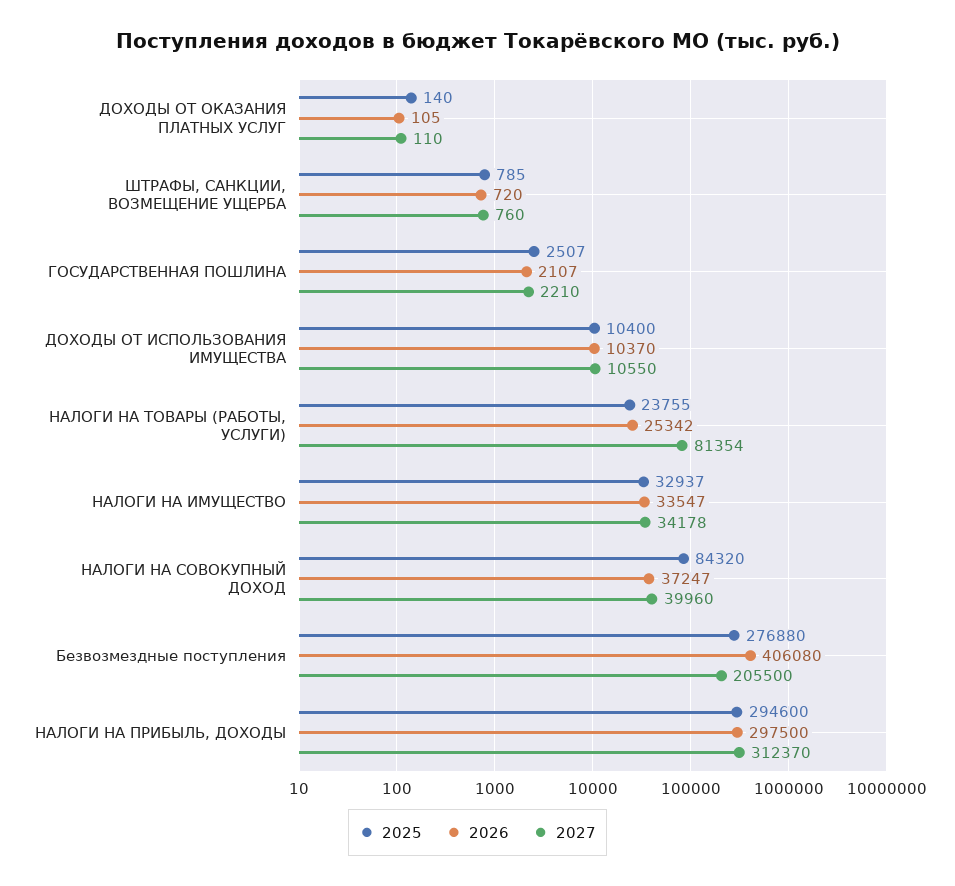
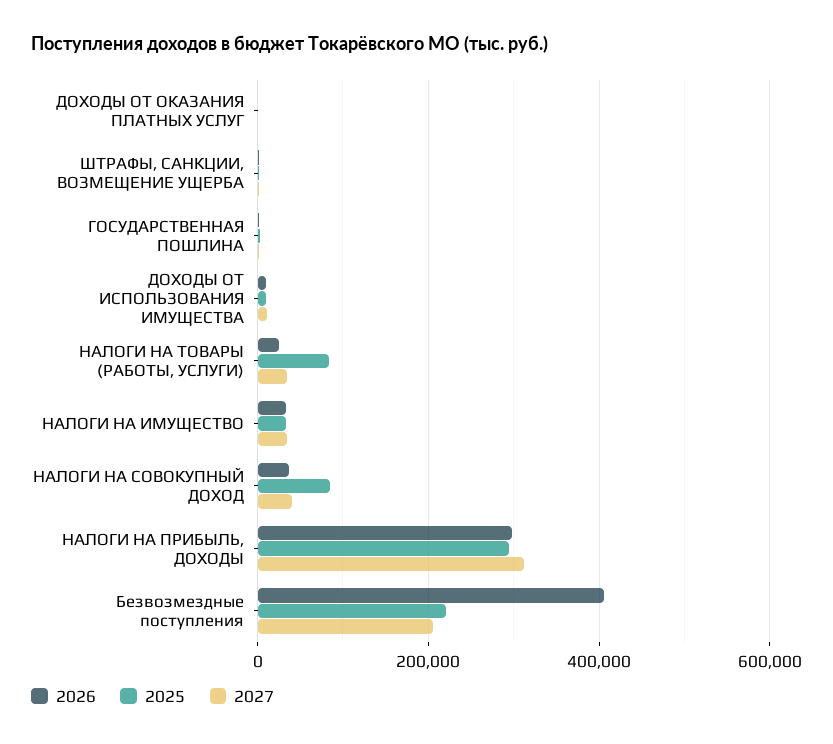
2025, НАЛОГИ НА ТОВАРЫ (РАБОТЫ, УСЛУГИ): 23755 -> 80000
2027, НАЛОГИ НА ТОВАРЫ (РАБОТЫ, УСЛУГИ): 81354 -> 40000
2025, Безвозмездные поступления: 276880 -> 220000

